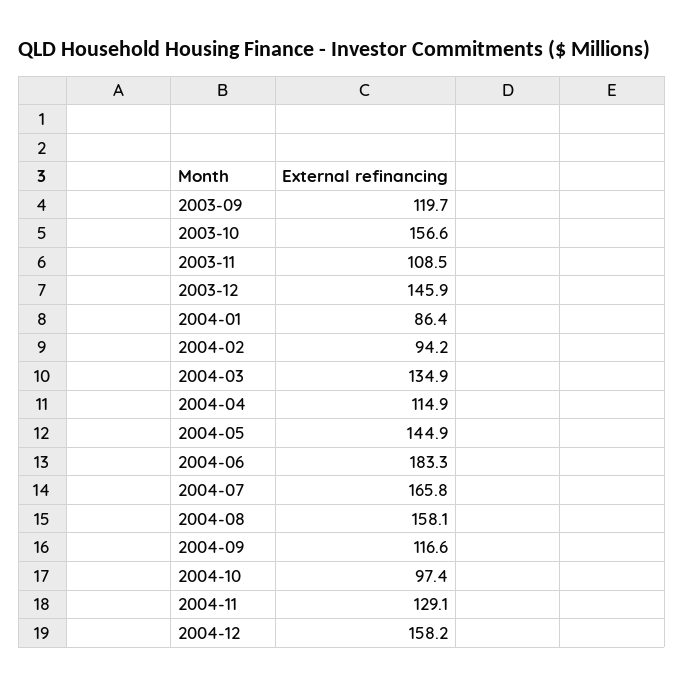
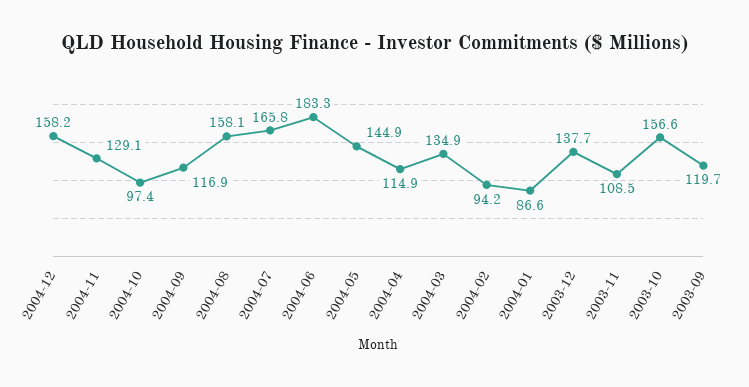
2003-12: 145.9 -> 137.7
2004-01: 86.4 -> 86.6
2004-09: 116.6 -> 116.9

